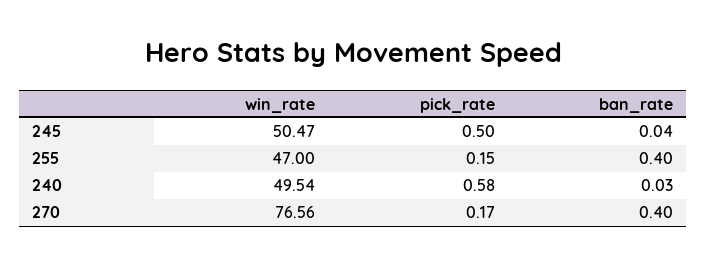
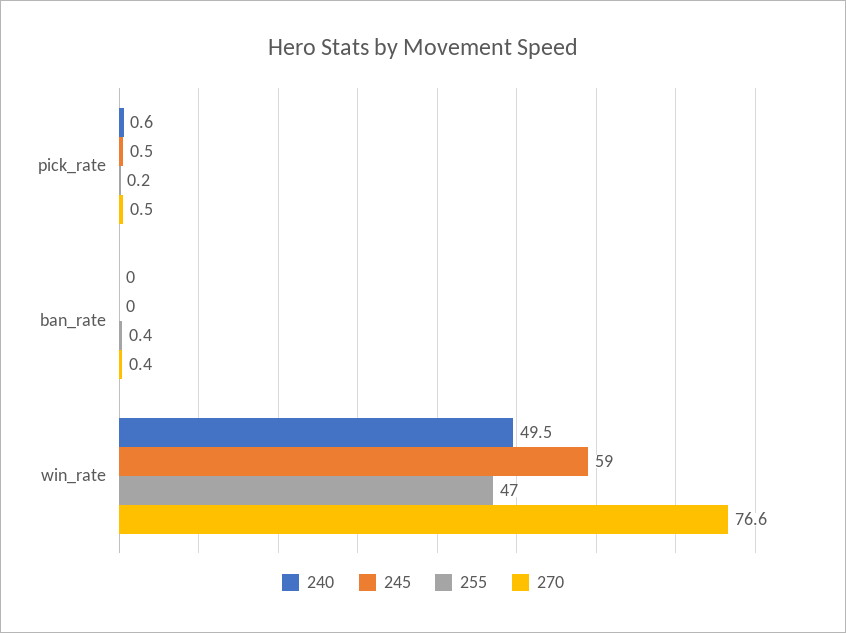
245, win_rate: 50.47 -> 59
270, pick_rate: 0.17 -> 0.5

